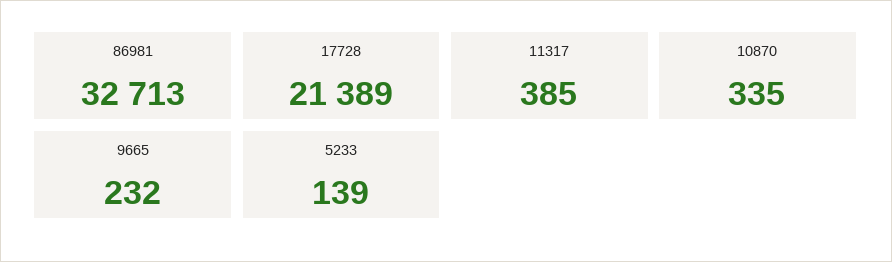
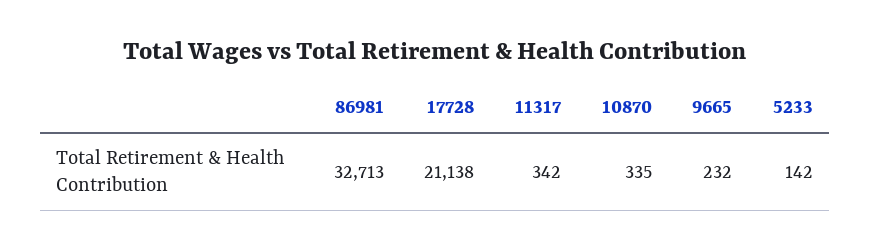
17728: 21389 -> 21138
11317: 385 -> 342
5233: 139 -> 142

